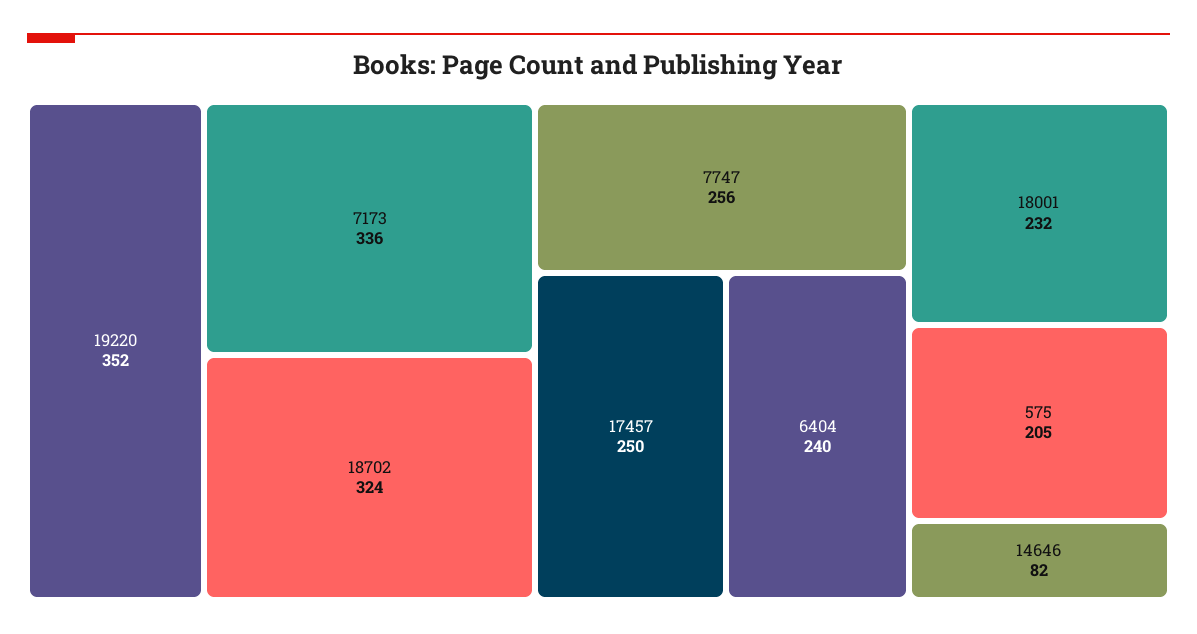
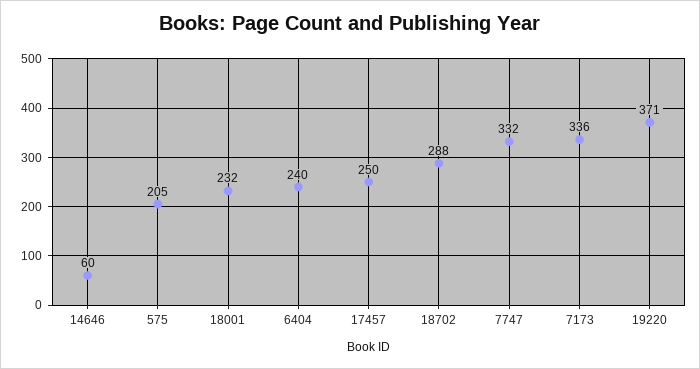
19220: 352 -> 371
18702: 324 -> 288
7747: 256 -> 332
14646: 82 -> 60

